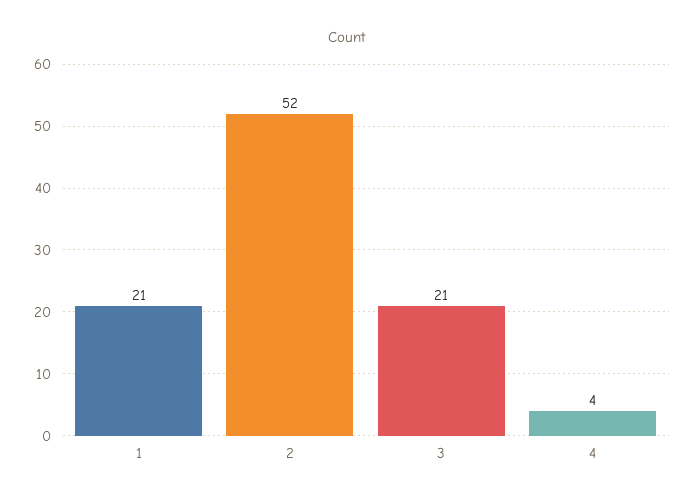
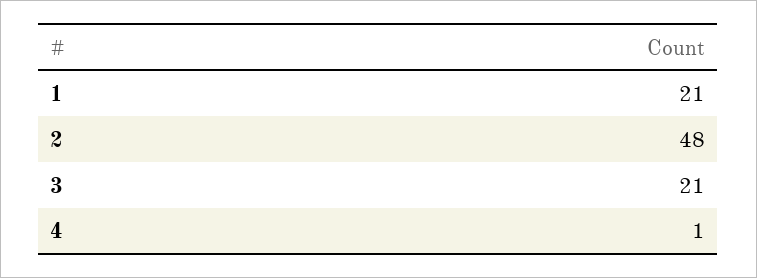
2: 52 -> 48
4: 4 -> 1

